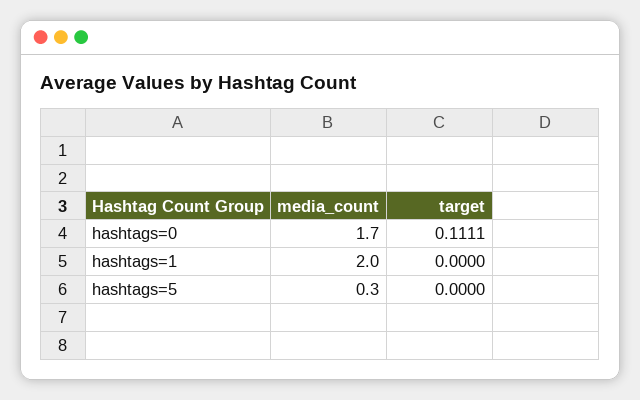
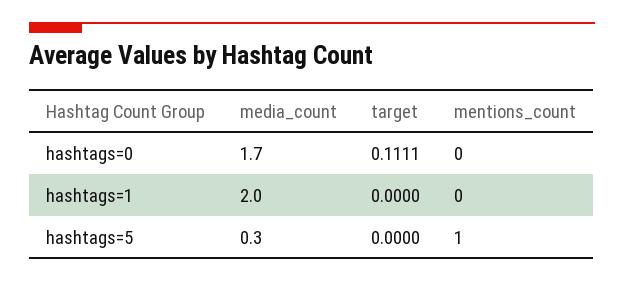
mentions_count, hashtags=0: none -> 0
mentions_count, hashtags=1: none -> 0
mentions_count, hashtags=5: none -> 1

